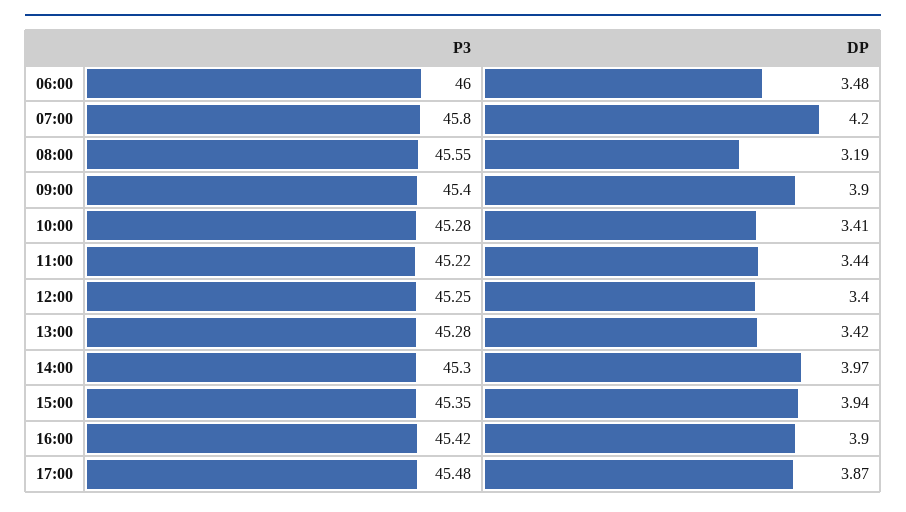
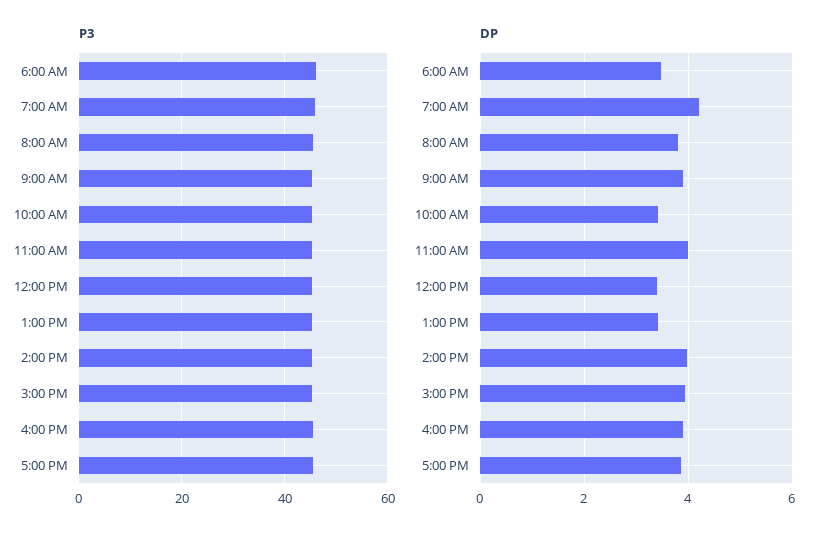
DP, 08:00: 3.19 -> 3.8
DP, 11:00: 3.44 -> 4

